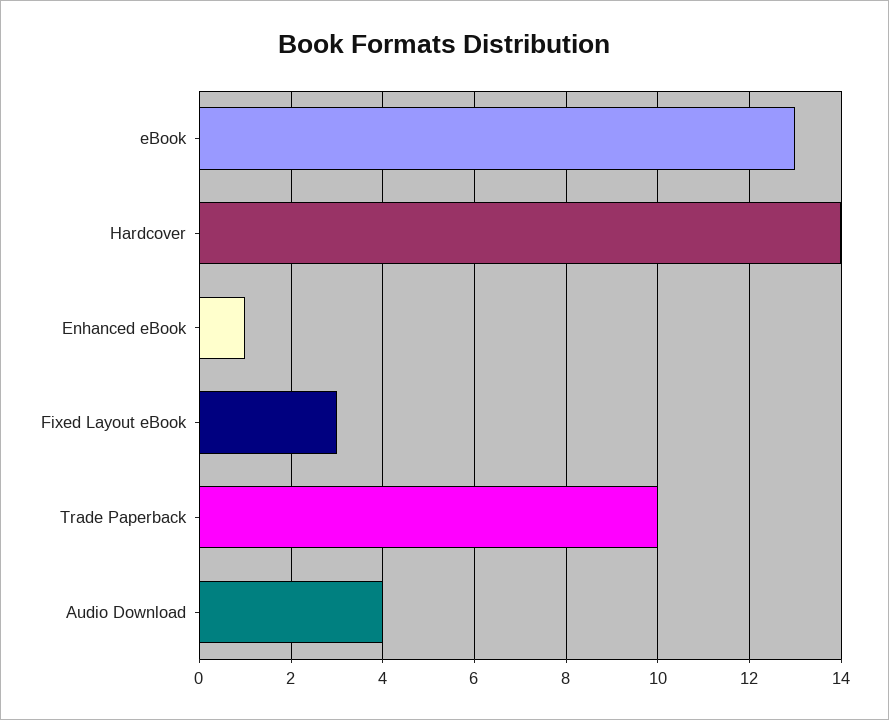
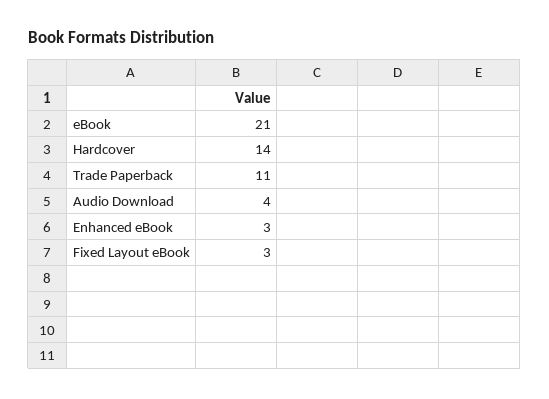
eBook: 13 -> 21
Enhanced eBook: 1 -> 3
Trade Paperback: 10 -> 11

